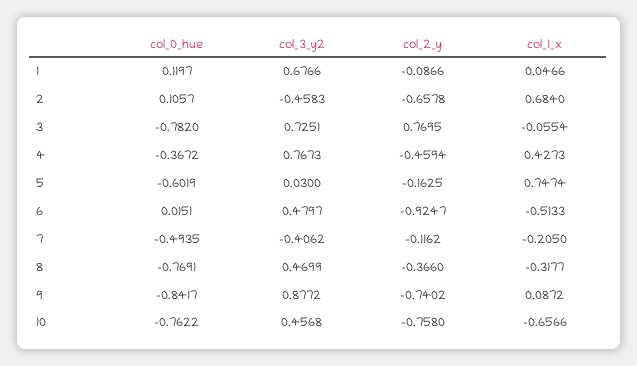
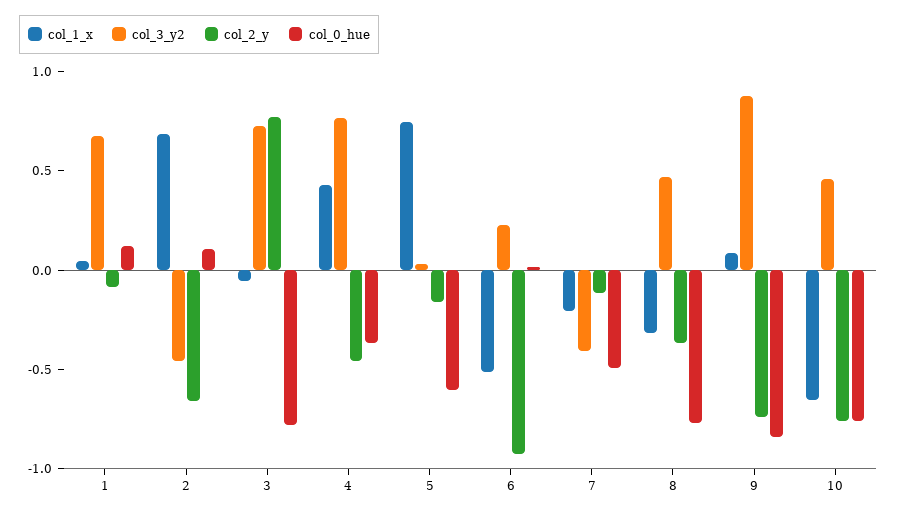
col_3_y2, 6: 0.4797 -> 0.2

